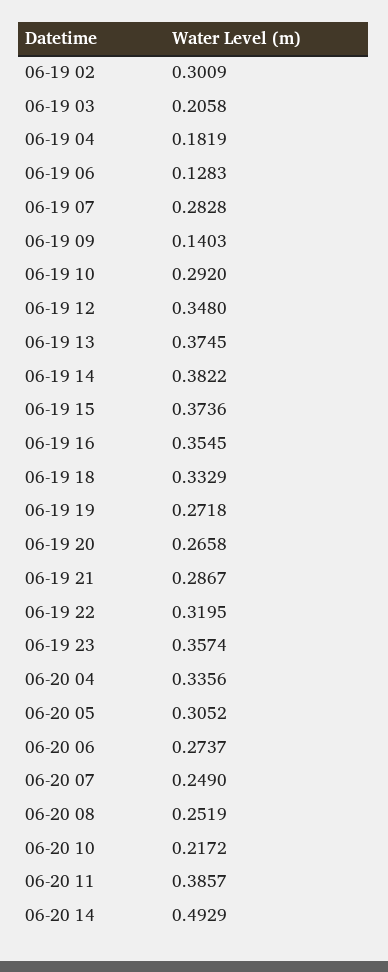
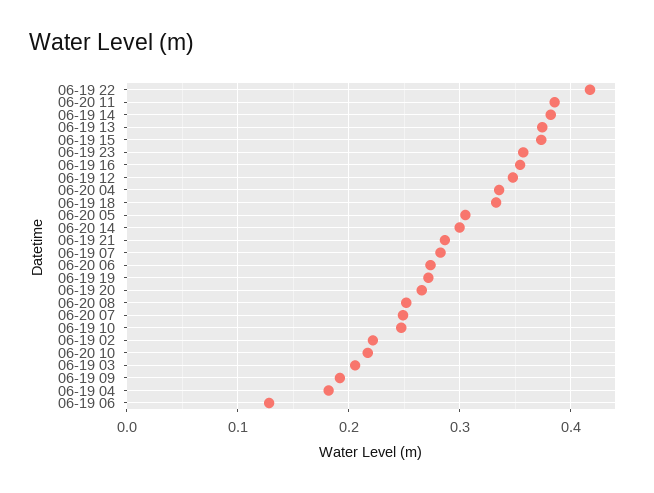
06-19 02: 0.3009 -> 0.22
06-19 09: 0.1403 -> 0.19
06-19 10: 0.292 -> 0.25
06-19 22: 0.3195 -> 0.42
06-20 14: 0.4929 -> 0.3

